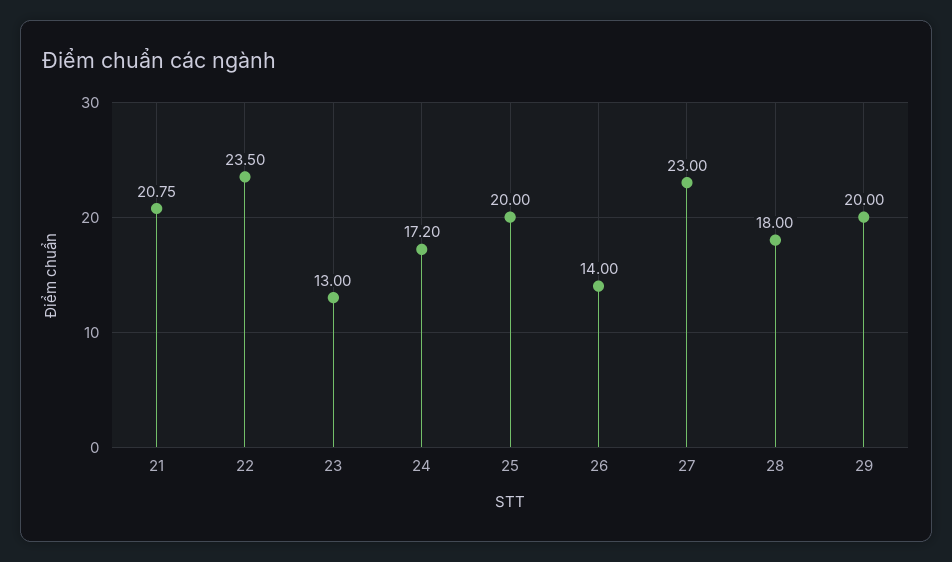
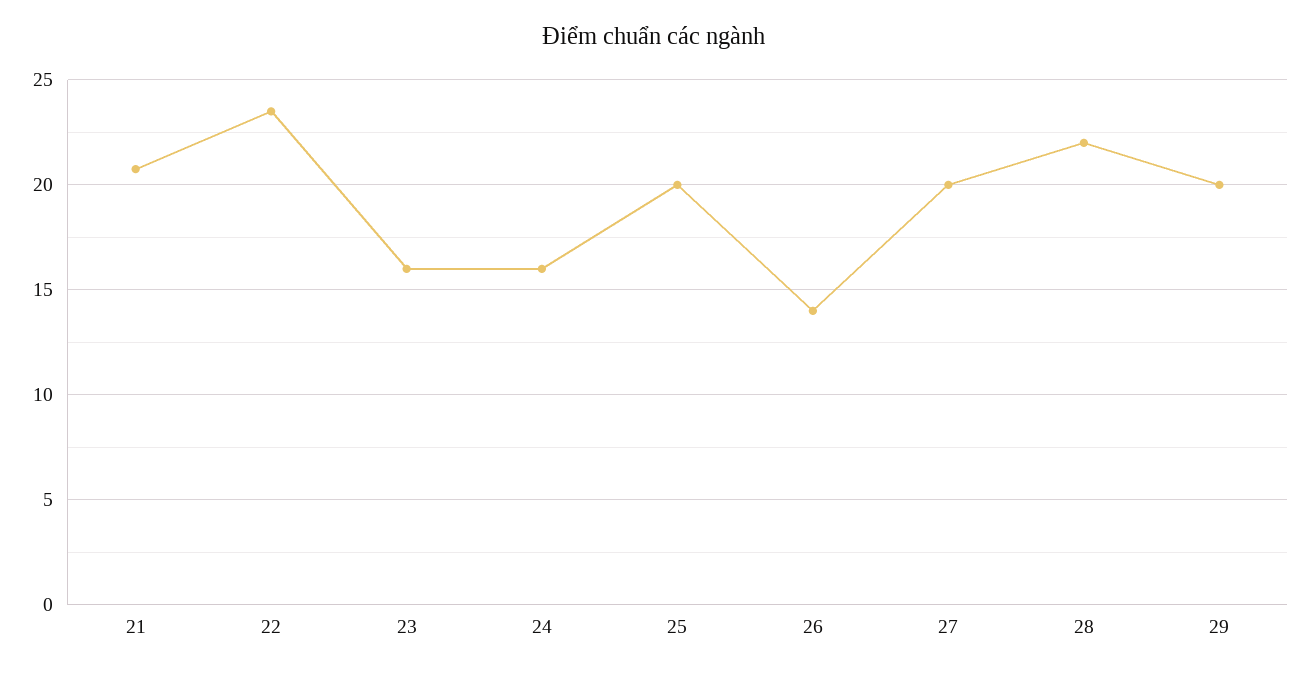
23: 13 -> 16
24: 17.2 -> 16
27: 23 -> 20
28: 18 -> 22

